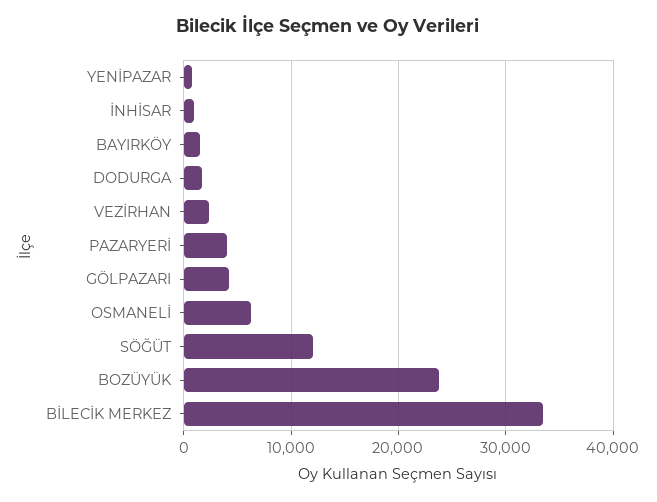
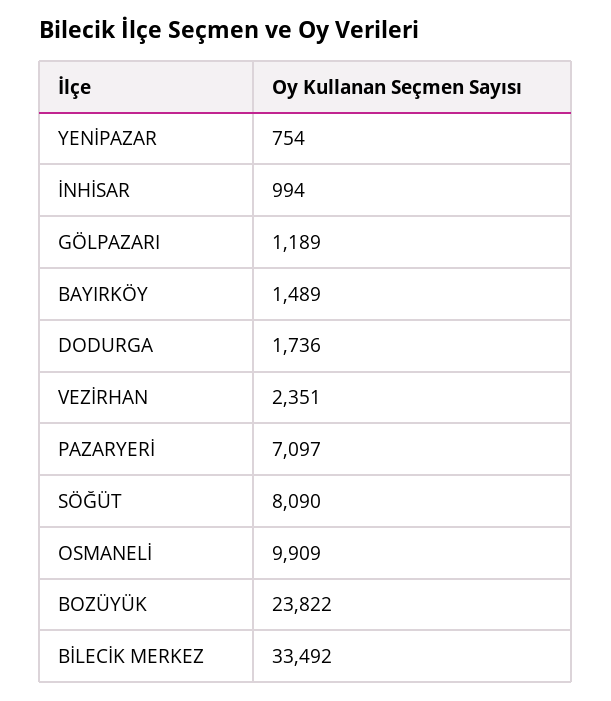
PAZARYERİ: 4000 -> 7097
GÖLPAZARI: 4000 -> 1189
OSMANELİ: 6000 -> 9909
SÖĞÜT: 12000 -> 8090

